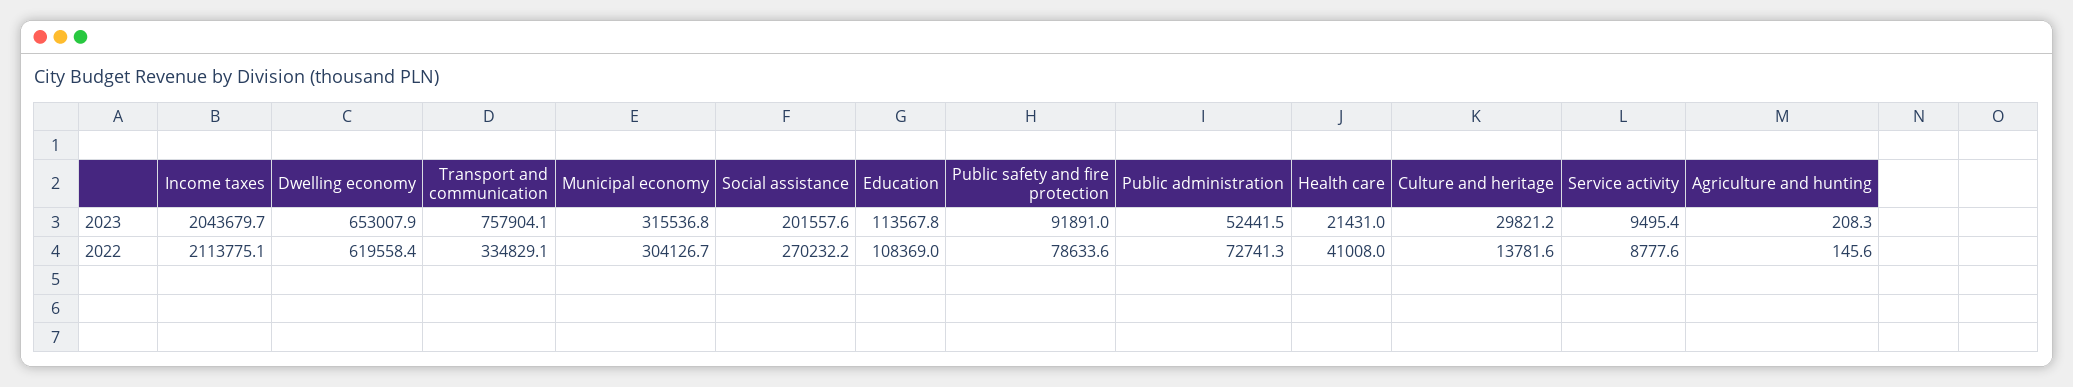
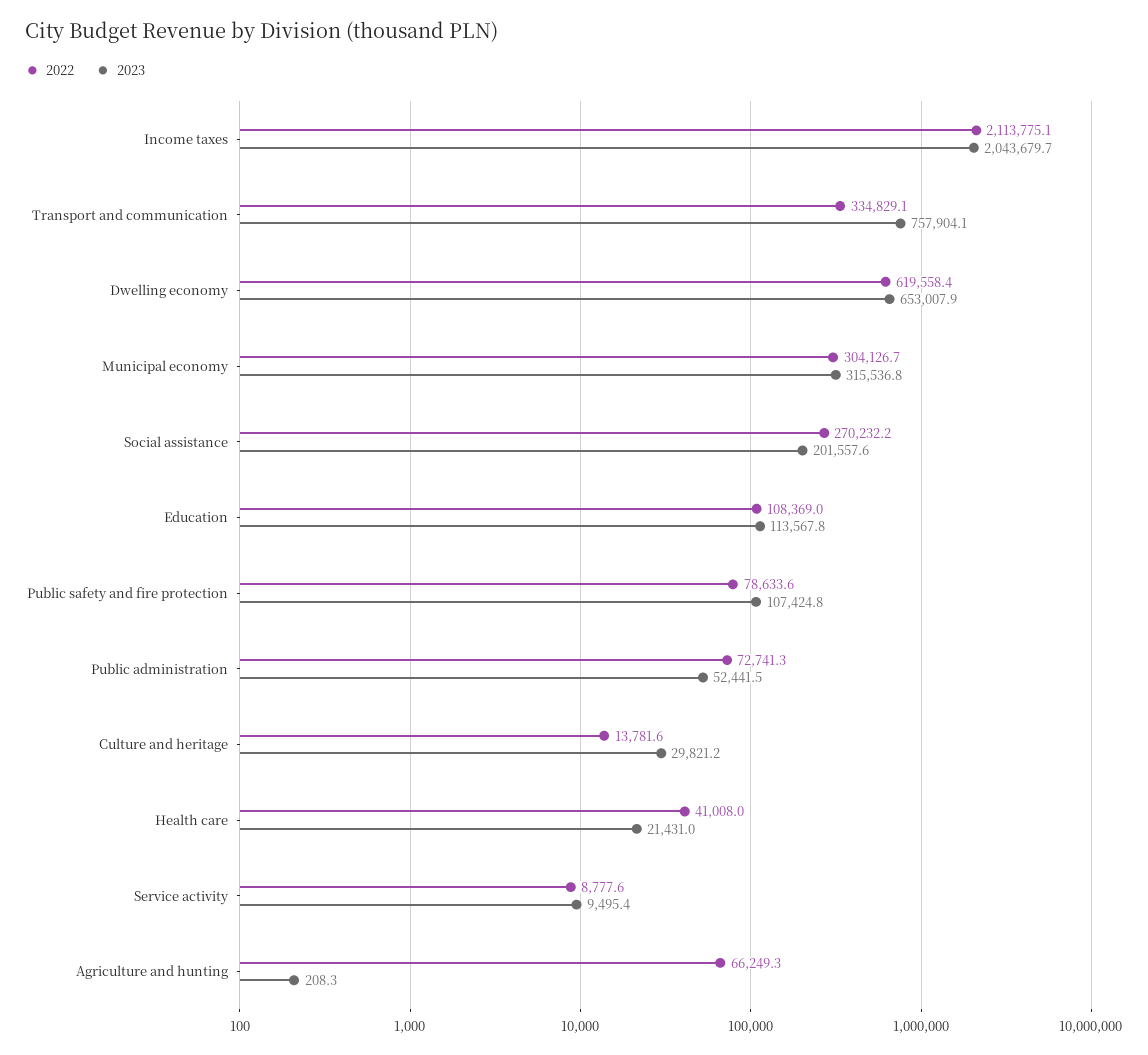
2023, Public safety and fire protection: 91891 -> 107424.8
2022, Agriculture and hunting: 145.6 -> 66249.3

